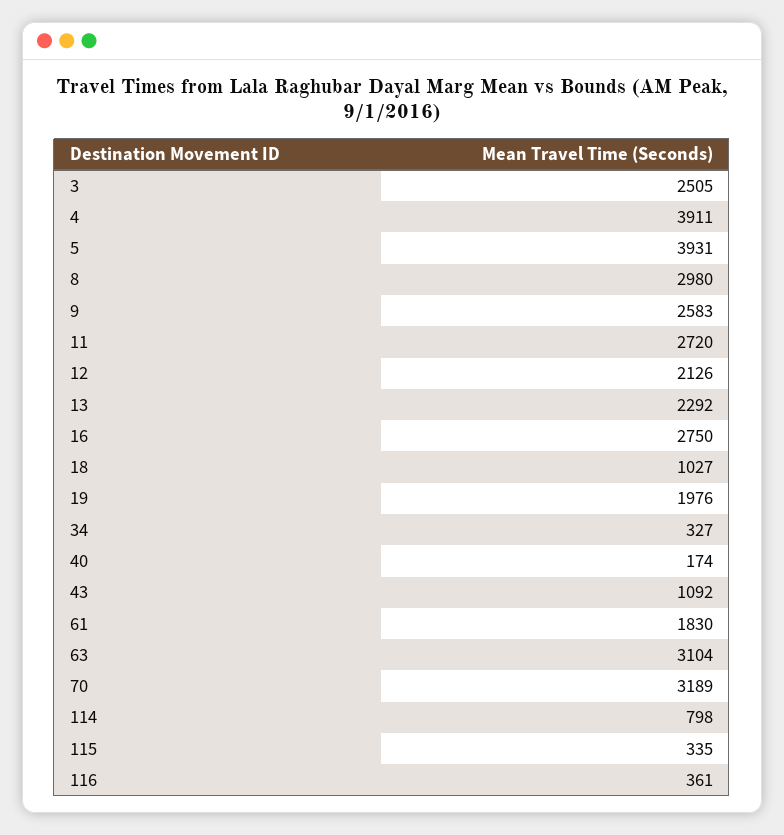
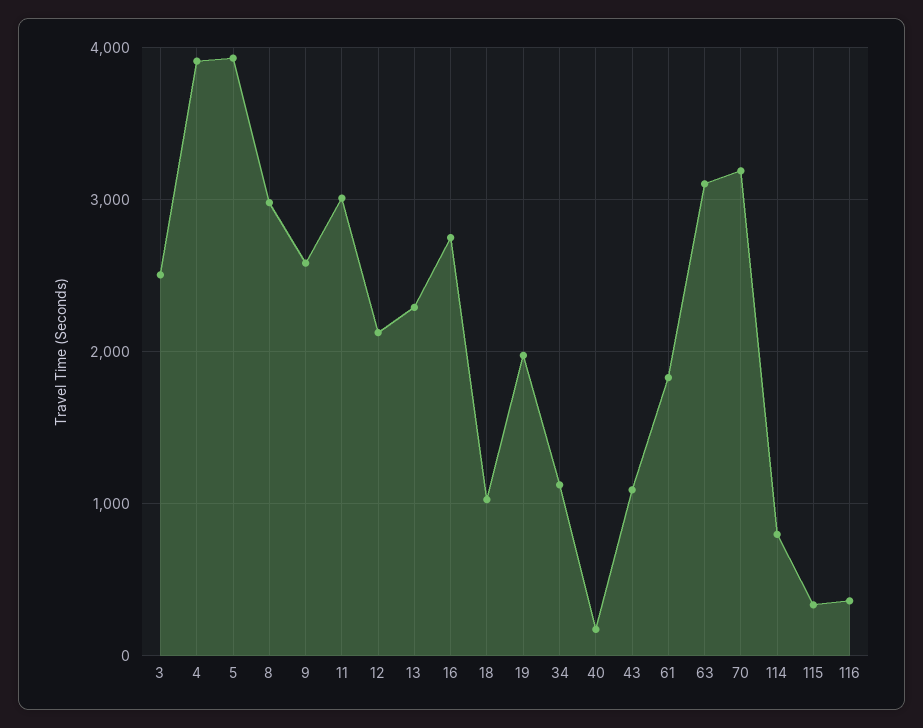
11: 2720 -> 3000
34: 327 -> 1100

